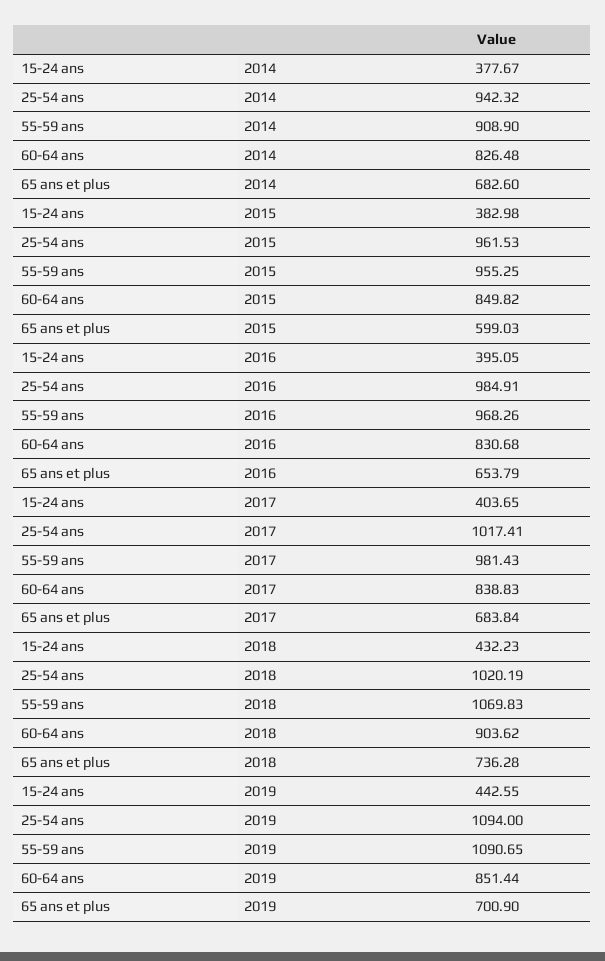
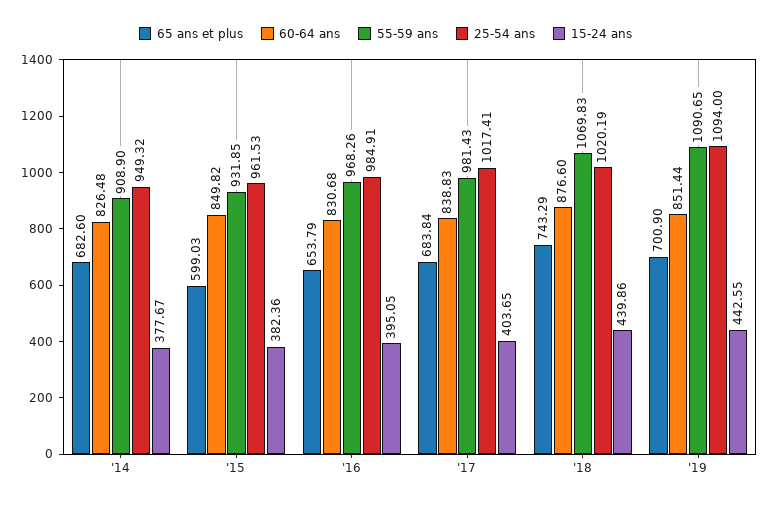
25-54 ans, 2014: 942.32 -> 949.32
15-24 ans, 2015: 382.98 -> 382.36
55-59 ans, 2015: 955.25 -> 931.85
15-24 ans, 2018: 432.23 -> 439.86
60-64 ans, 2018: 903.62 -> 876.6
65 ans et plus, 2018: 736.28 -> 743.29

